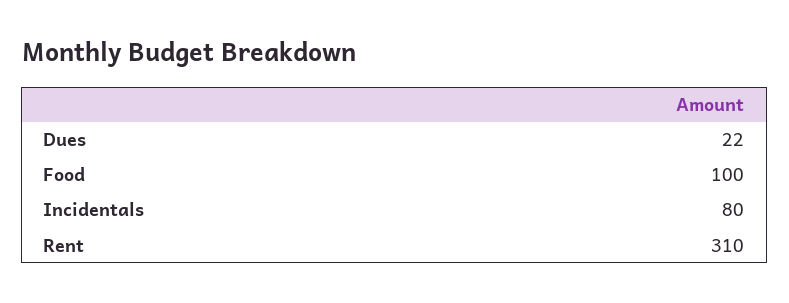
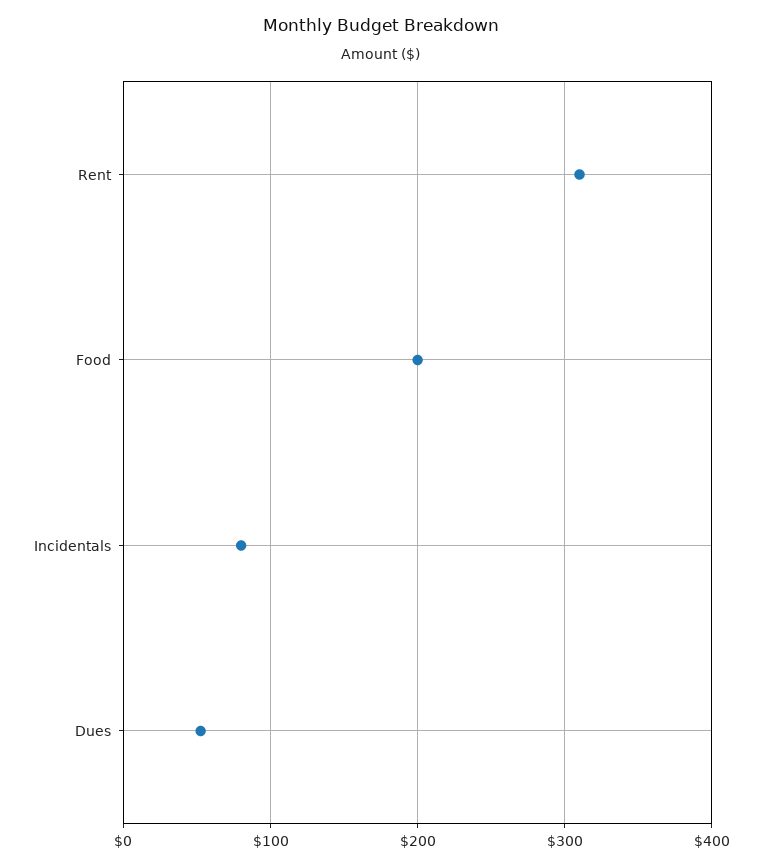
Dues: 22 -> 50
Food: 100 -> 200

